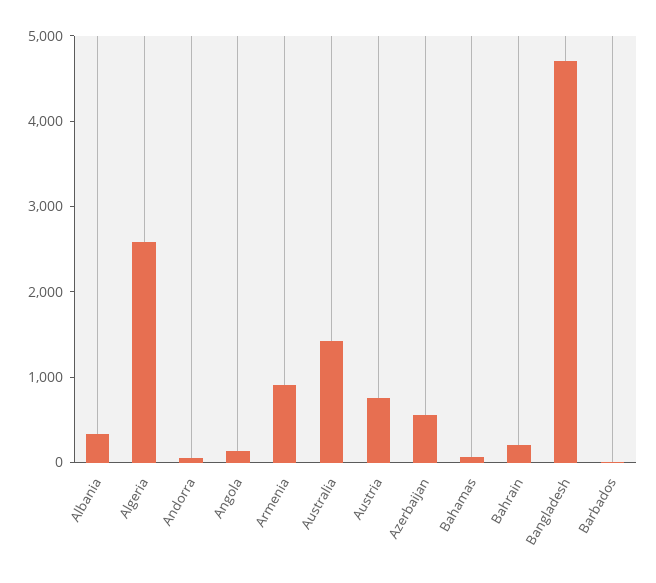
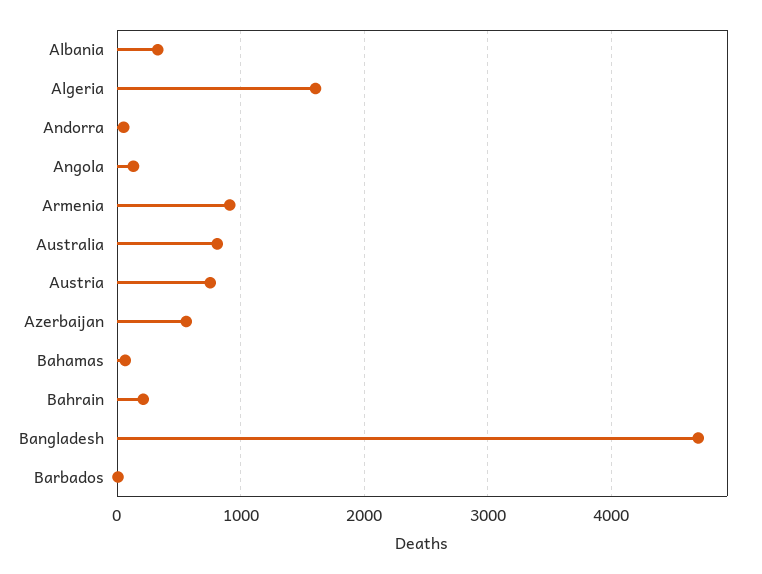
Algeria: 2600 -> 1600
Australia: 1400 -> 800

